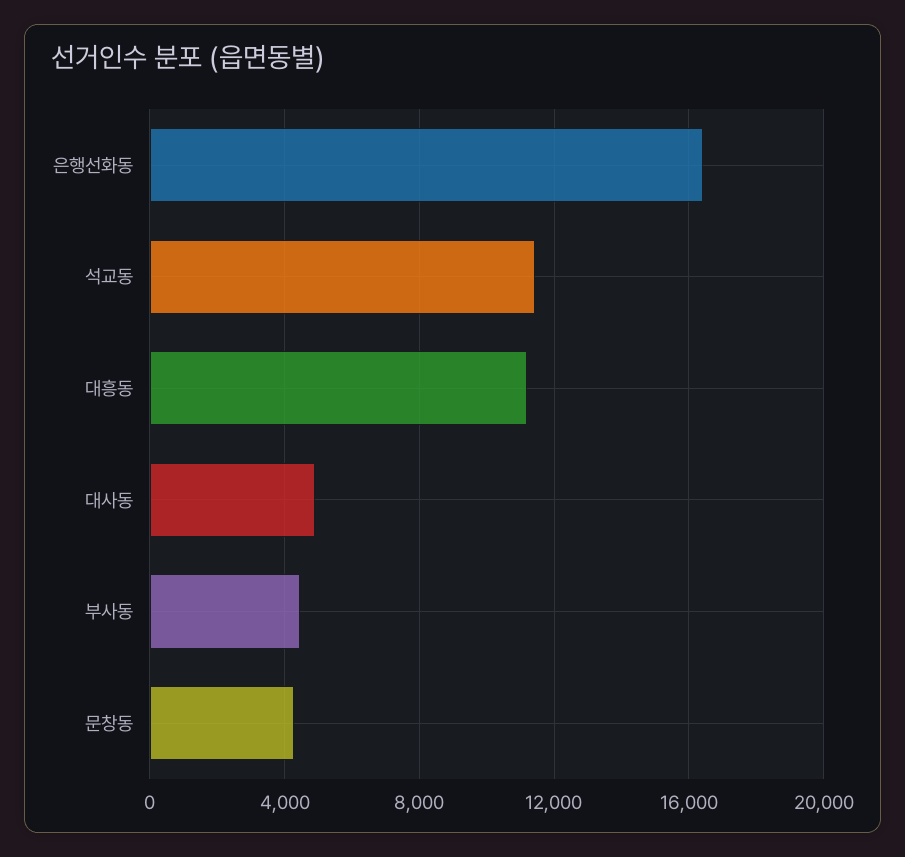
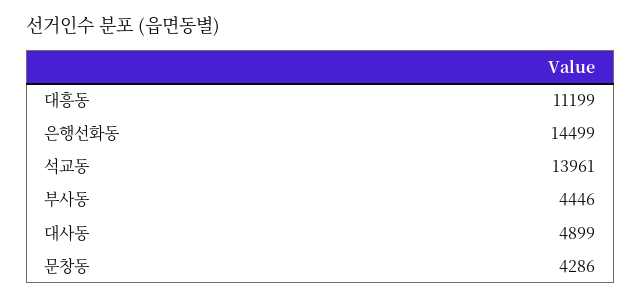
은행선화동: 16500 -> 14499
석교동: 11500 -> 13961

